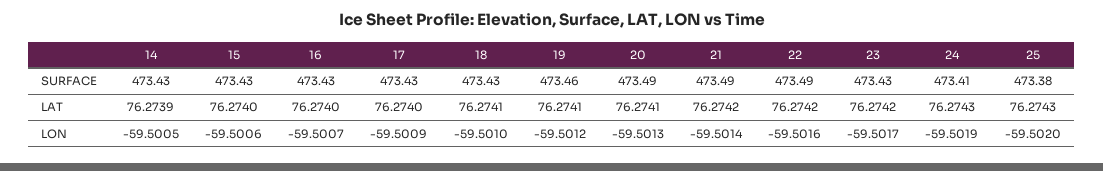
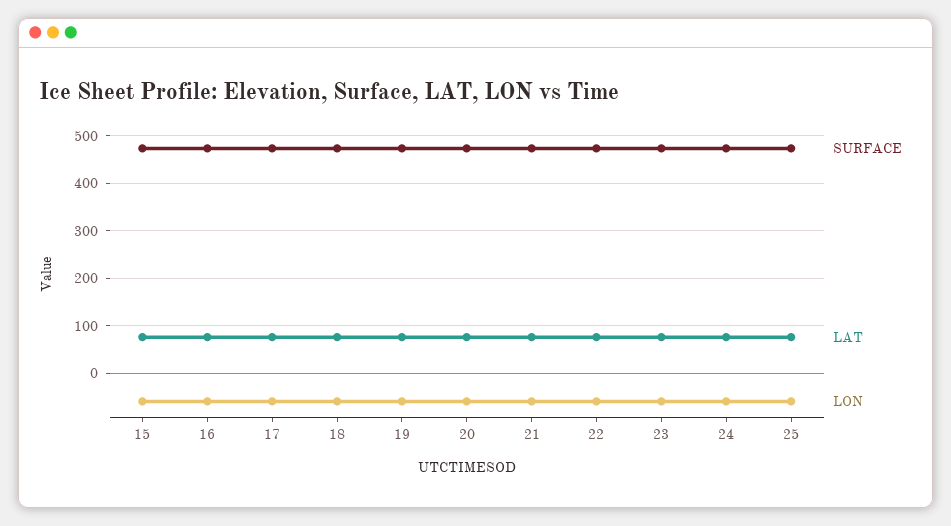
SURFACE, 14: 473.43 -> none
LAT, 14: 76.2739 -> none
LON, 14: -59.5005 -> none

